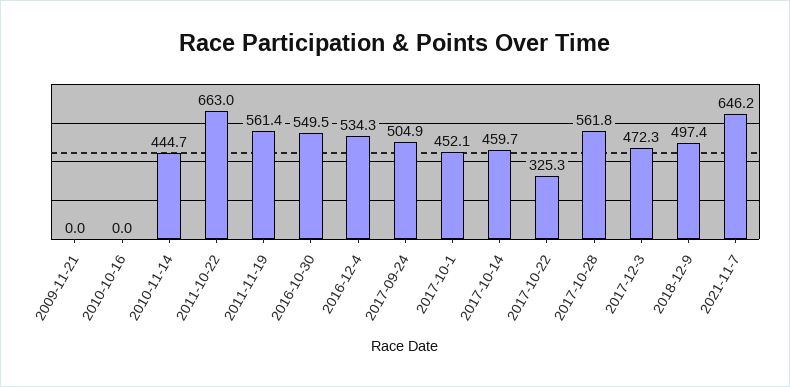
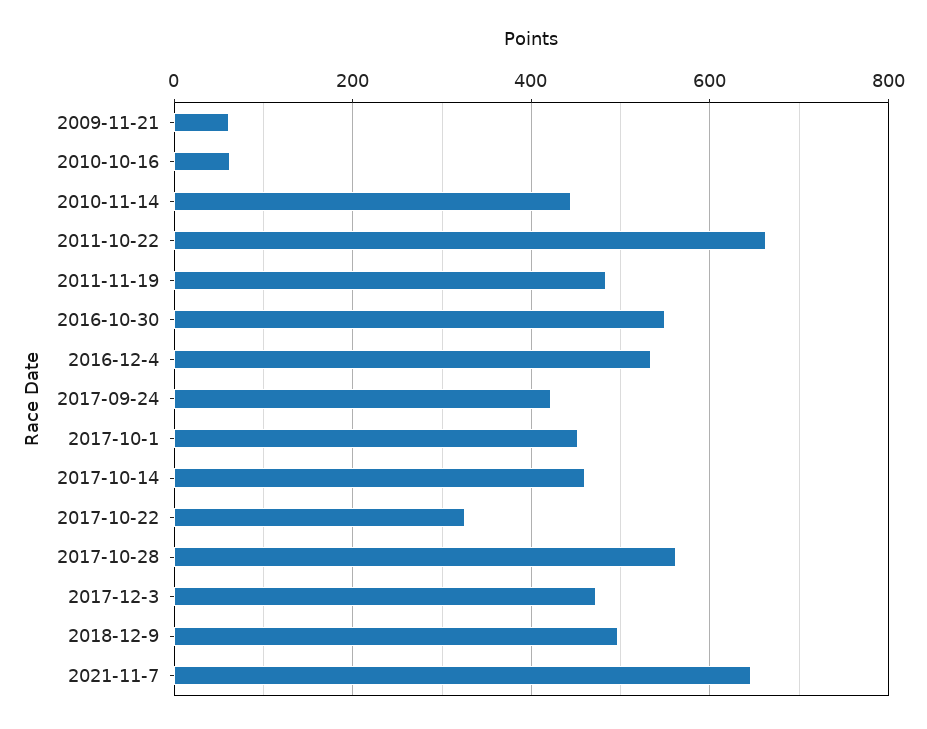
2009-11-21: 0 -> 60
2010-10-16: 0 -> 60
2011-11-19: 561.4 -> 480
2017-09-24: 504.9 -> 420

